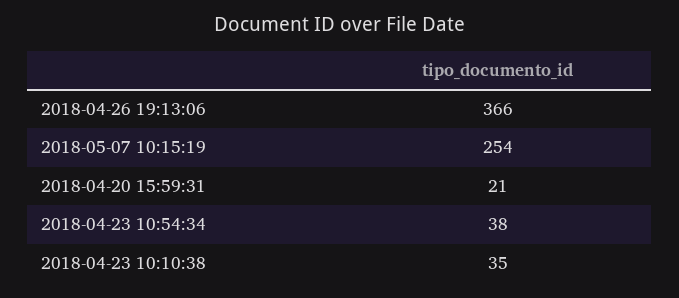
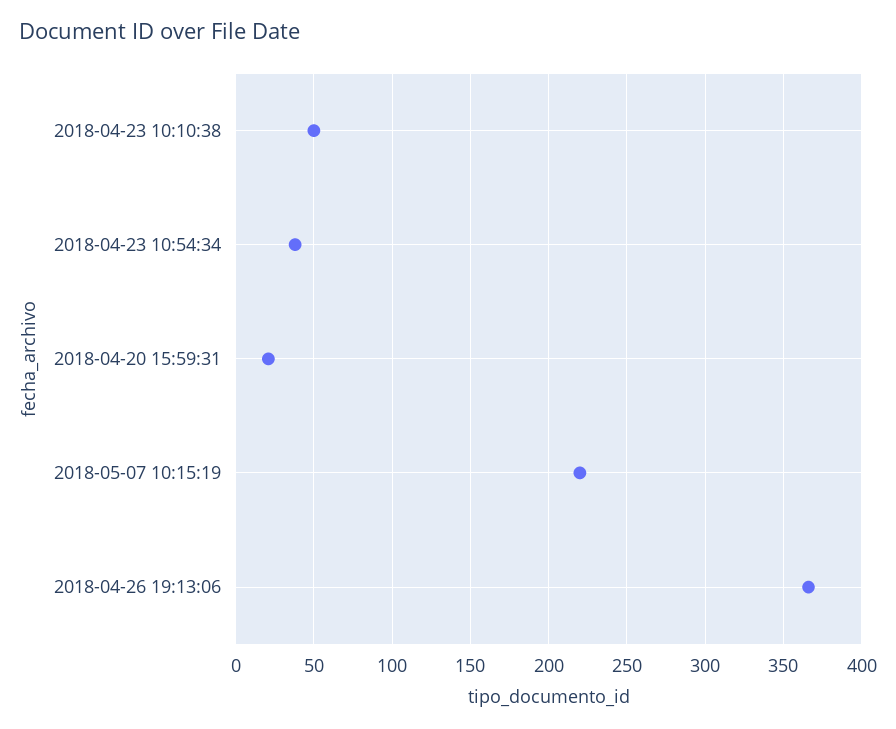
2018-05-07 10:15:19: 254 -> 220
2018-04-23 10:10:38: 35 -> 50

